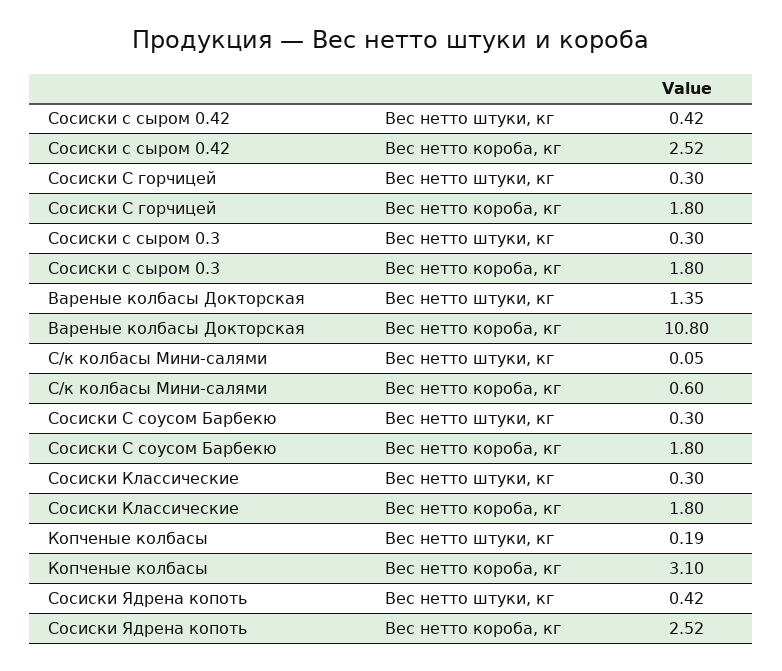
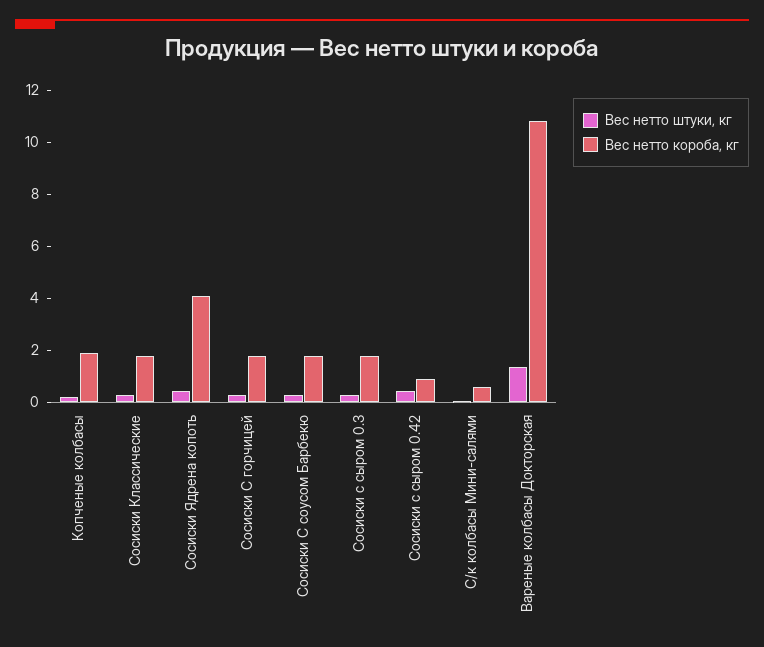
Вес нетто короба, кг, Сосиски с сыром 0.42: 2.52 -> 1
Вес нетто короба, кг, Копченые колбасы: 3.1 -> 2
Вес нетто короба, кг, Сосиски Ядрена копоть: 2.52 -> 4

